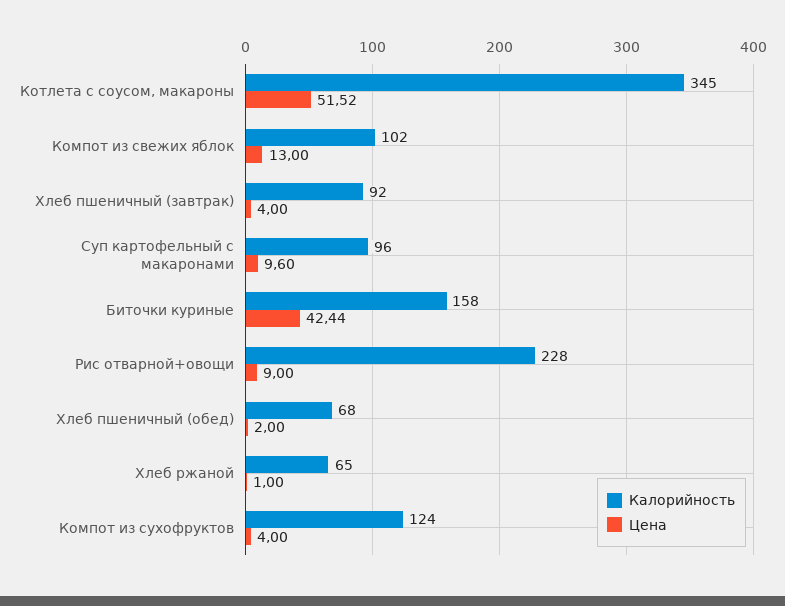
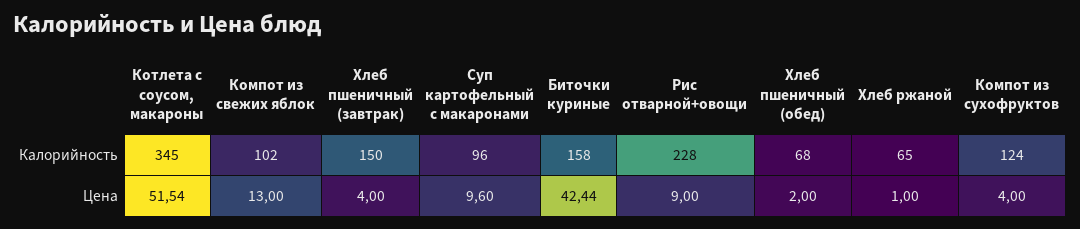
Цена, Котлета с соусом, макароны: 51.52 -> 51.54
Калорийность, Хлеб пшеничный (завтрак): 92 -> 150

